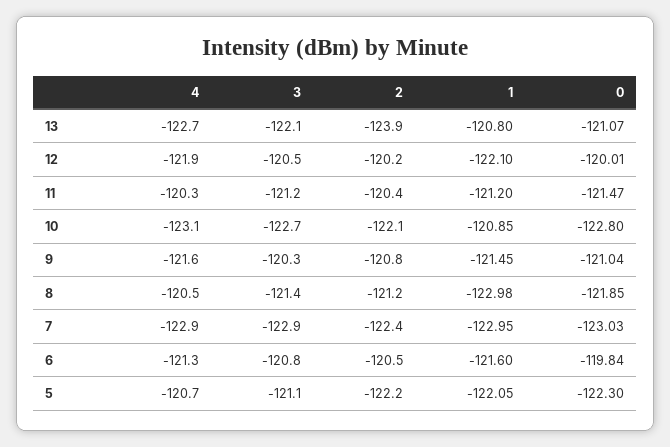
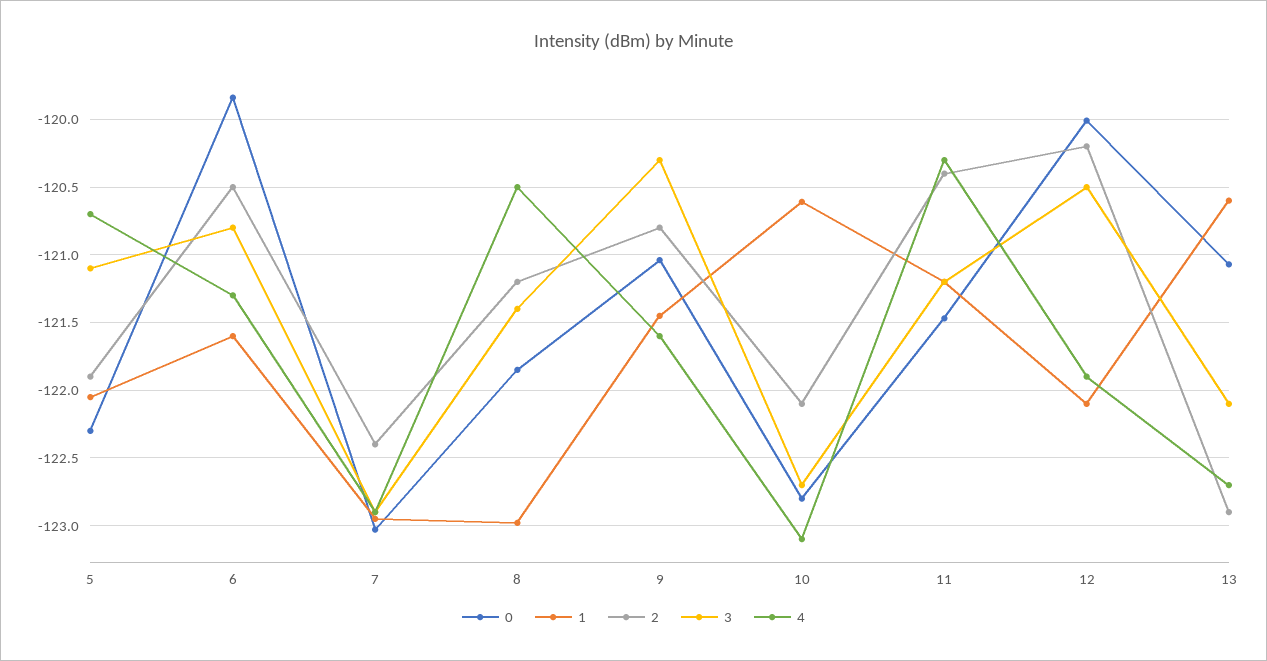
2, 13: -123.9 -> -122.9
1, 13: -120.8 -> -120.6
1, 10: -120.85 -> -120.6
2, 5: -122.2 -> -121.9

